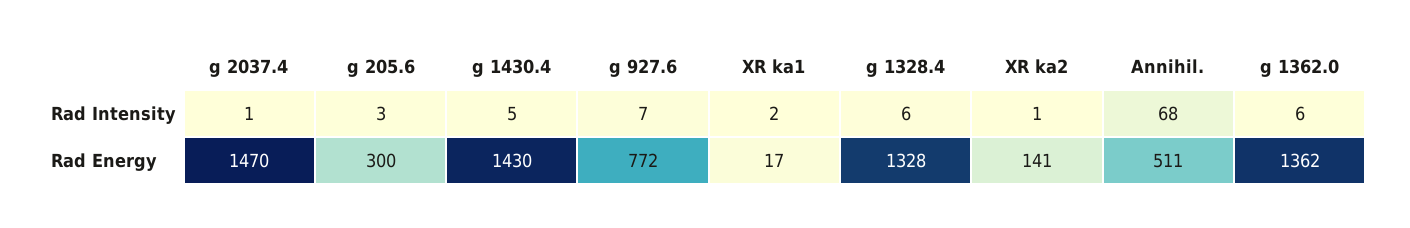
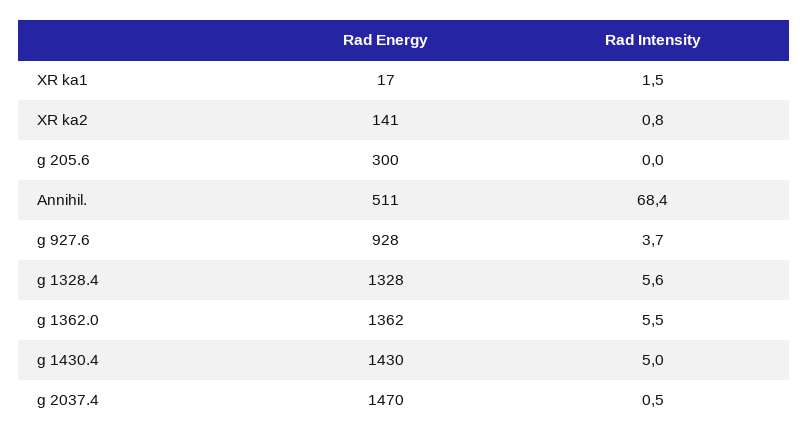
g 205.6, Rad Intensity: 3 -> 0
g 927.6, Rad Intensity: 7 -> 3.7
g 927.6, Rad Energy: 772 -> 928

